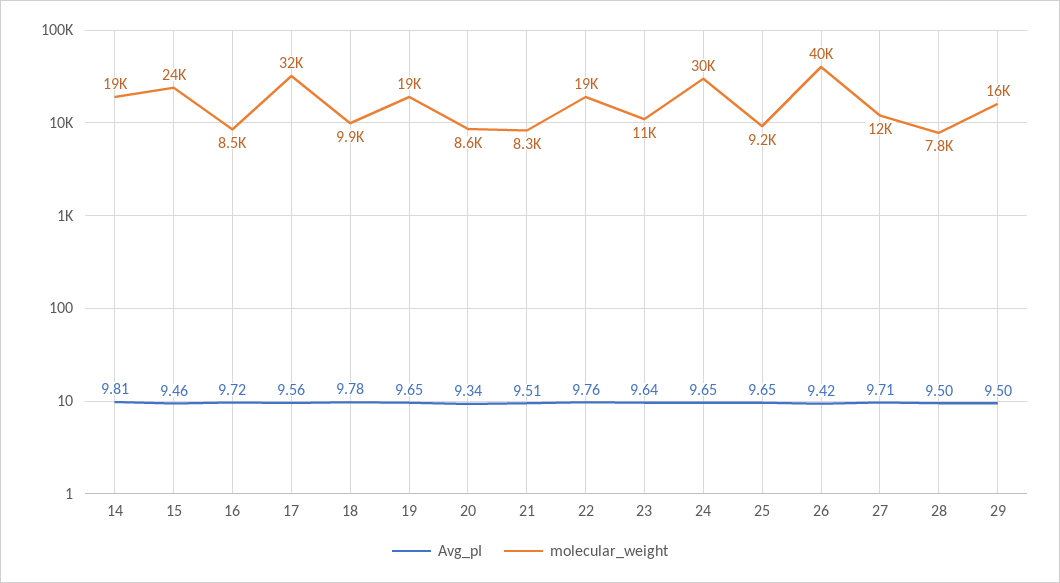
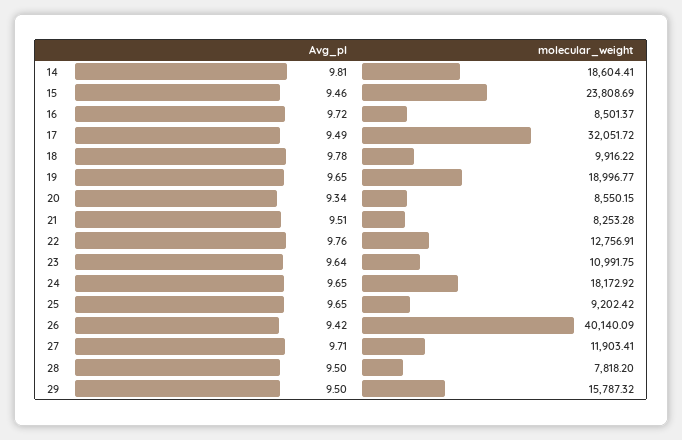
Avg_pI, 17: 9.56 -> 9.49
molecular_weight, 22: 19000 -> 12756.91
molecular_weight, 24: 30000 -> 18172.92

